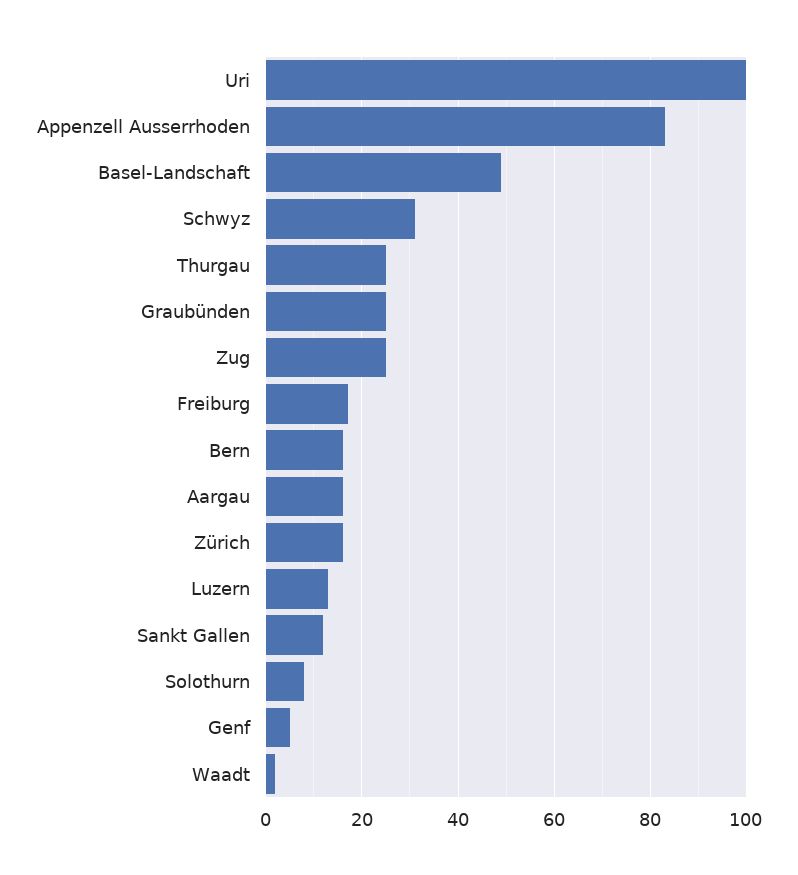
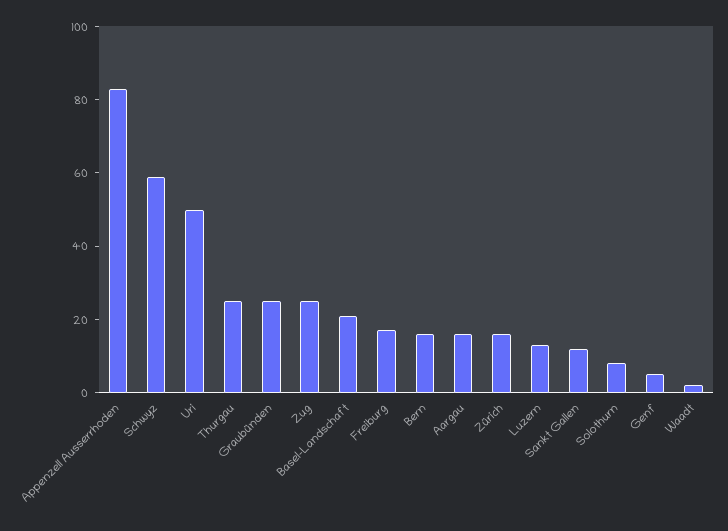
Uri: 100 -> 50
Basel-Landschaft: 50 -> 20
Schwyz: 30 -> 60

